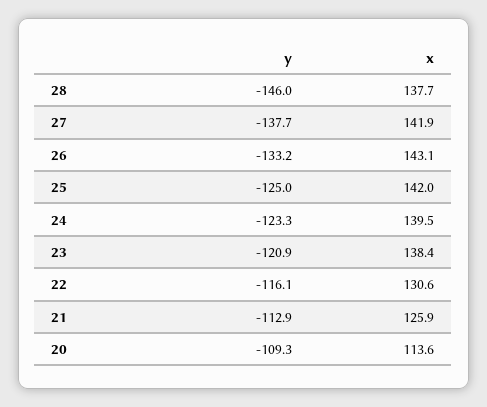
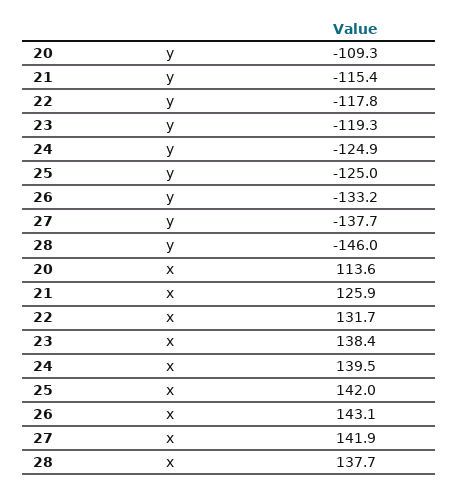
y, 24: -123.3 -> -124.9
y, 23: -120.9 -> -119.3
y, 22: -116.1 -> -117.8
x, 22: 130.6 -> 131.7
y, 21: -112.9 -> -115.4

